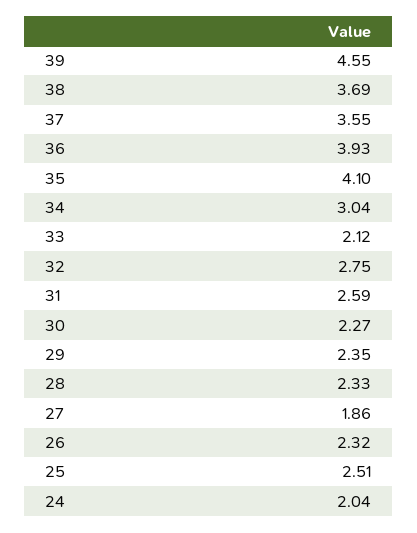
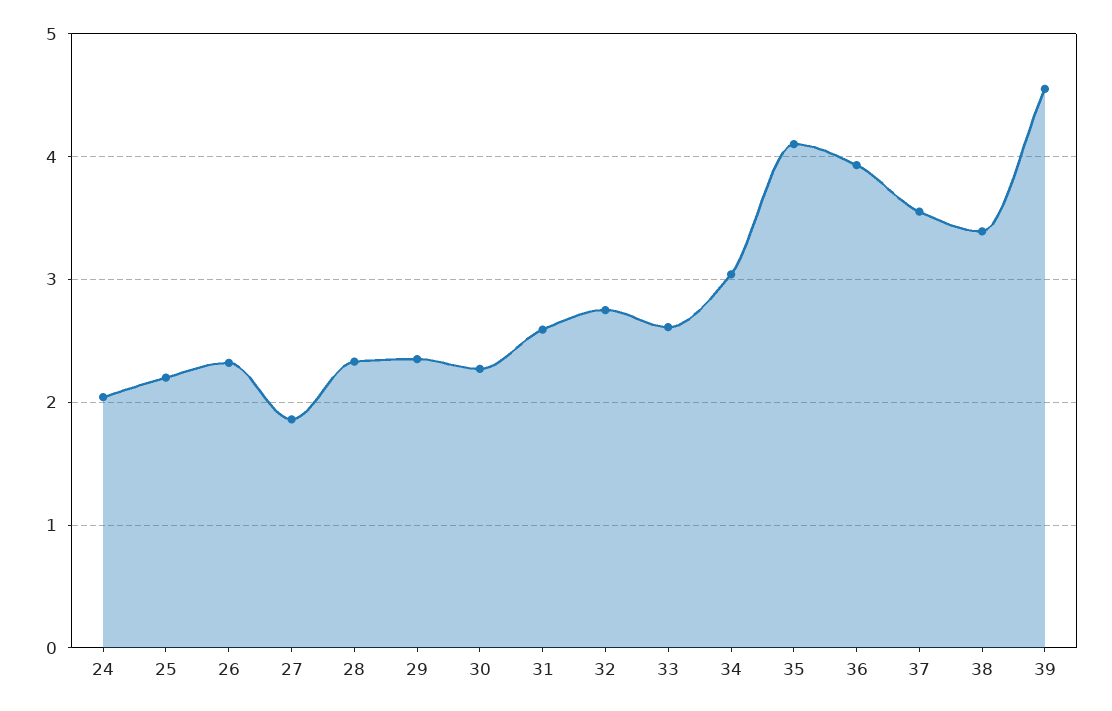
38: 3.69 -> 3.4
33: 2.12 -> 2.6
25: 2.51 -> 2.2

